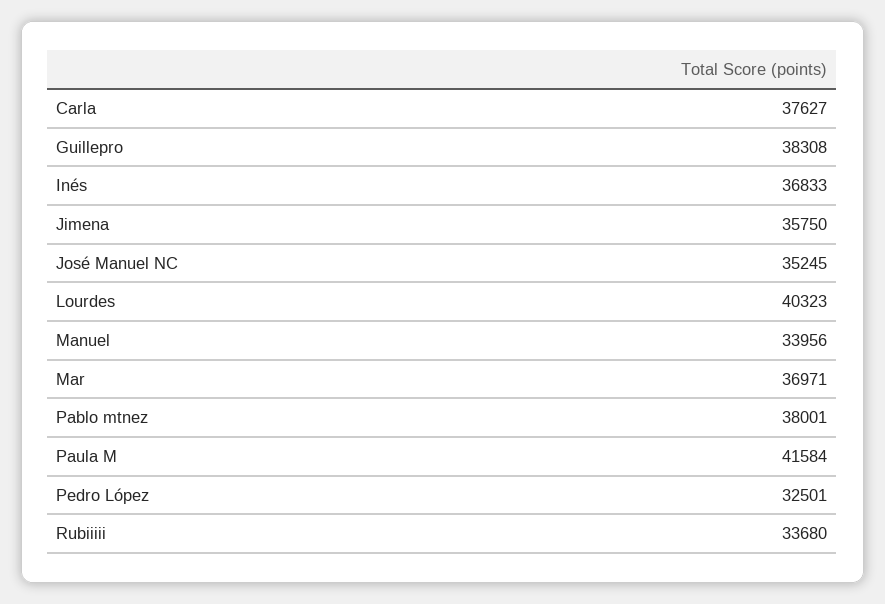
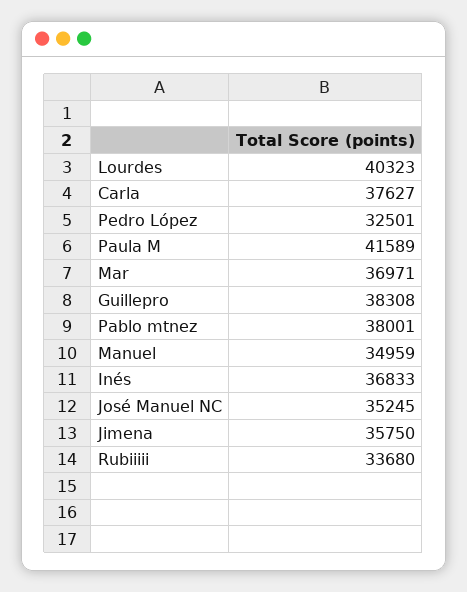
Manuel: 33956 -> 34959
Paula M: 41584 -> 41589

